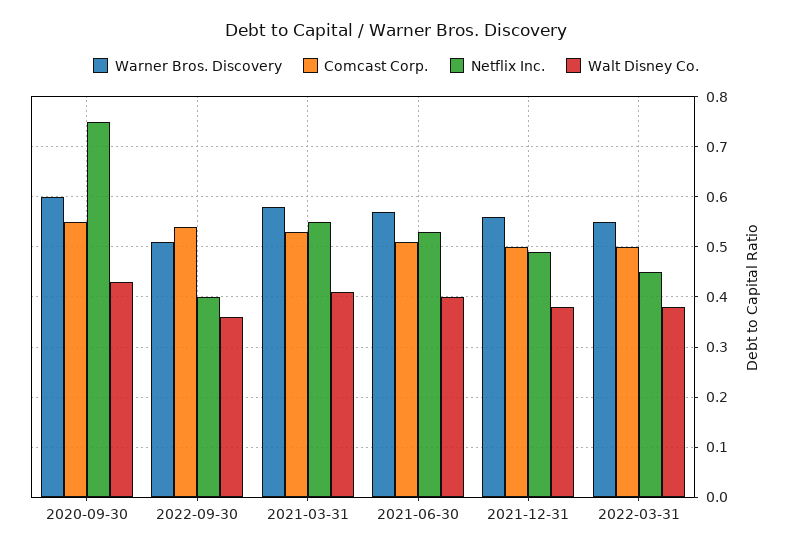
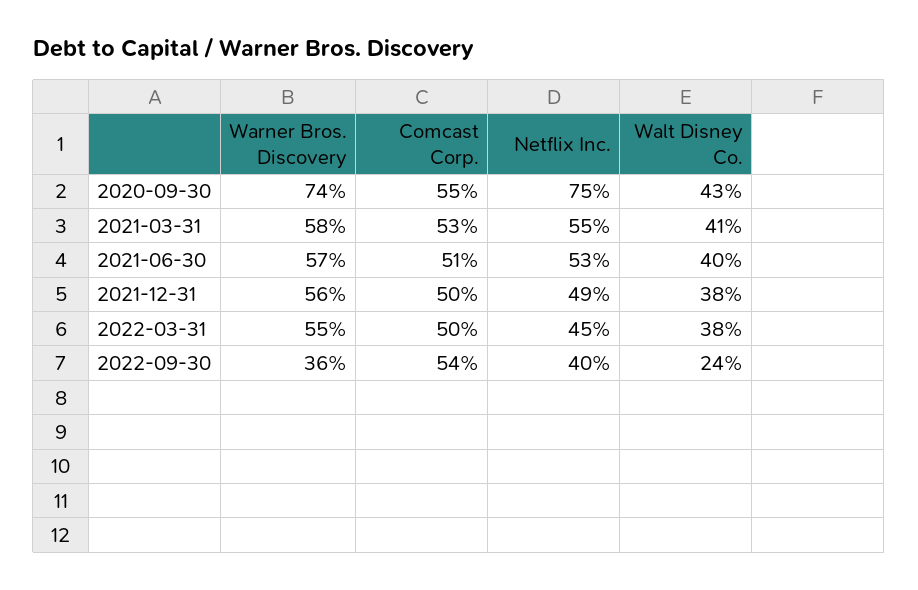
Warner Bros. Discovery, 2020-09-30: 0.6 -> 0.74
Warner Bros. Discovery, 2022-09-30: 0.5 -> 0.36
Walt Disney Co., 2022-09-30: 0.35 -> 0.24

